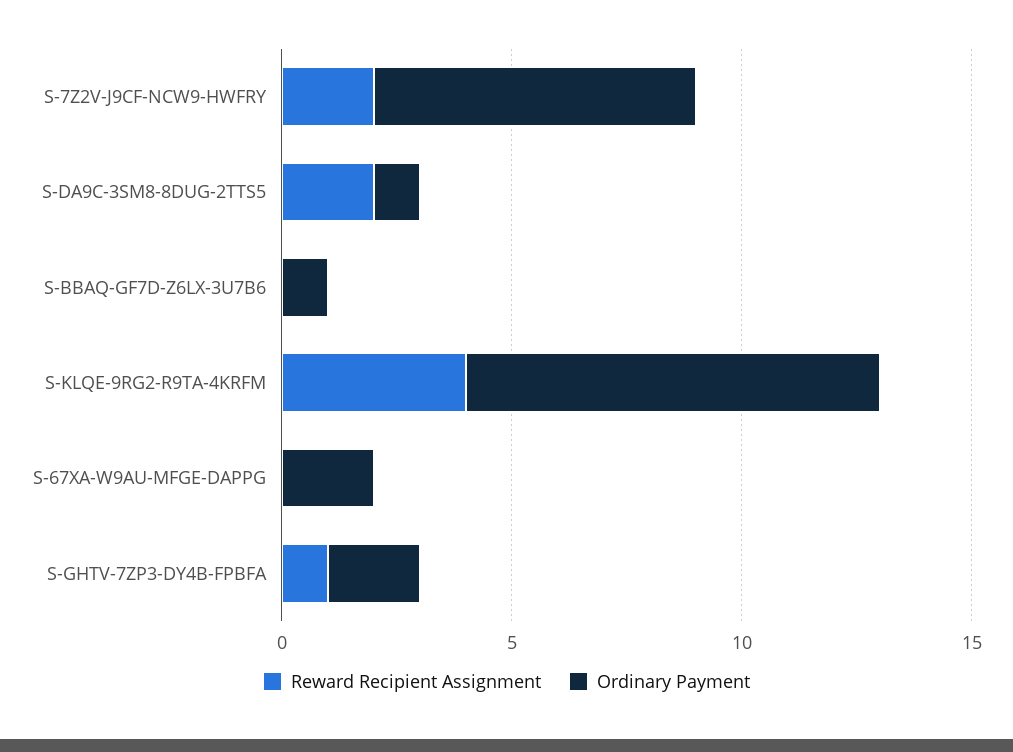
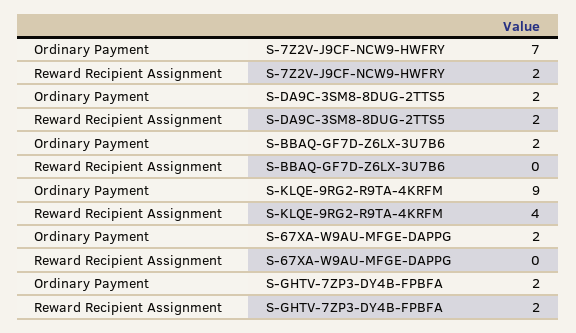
Ordinary Payment, S-DA9C-3SM8-8DUG-2TTS5: 1 -> 2
Ordinary Payment, S-BBAQ-GF7D-Z6LX-3U7B6: 1 -> 2
Reward Recipient Assignment, S-GHTV-7ZP3-DY4B-FPBFA: 1 -> 2

